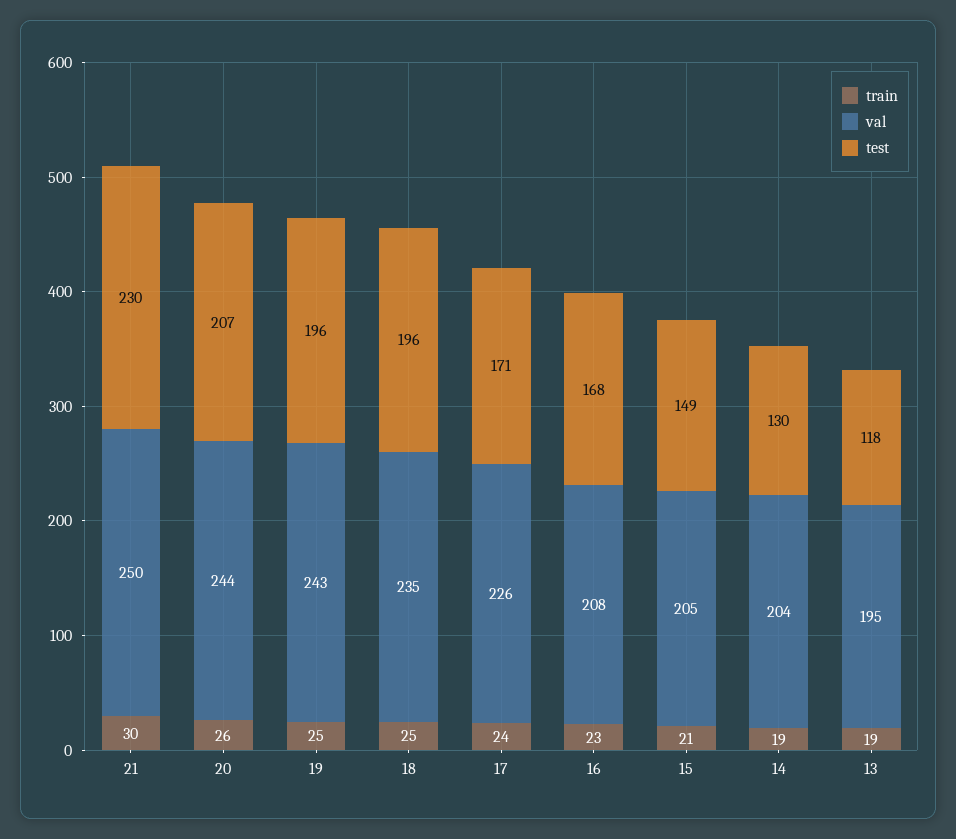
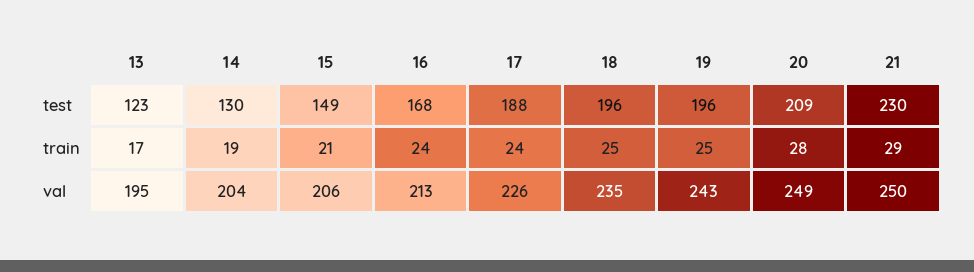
train, 21: 30 -> 29
train, 20: 26 -> 28
val, 20: 244 -> 249
test, 20: 207 -> 209
test, 17: 171 -> 188
train, 16: 23 -> 24
val, 16: 208 -> 213
val, 15: 205 -> 206
train, 13: 19 -> 17
test, 13: 118 -> 123

